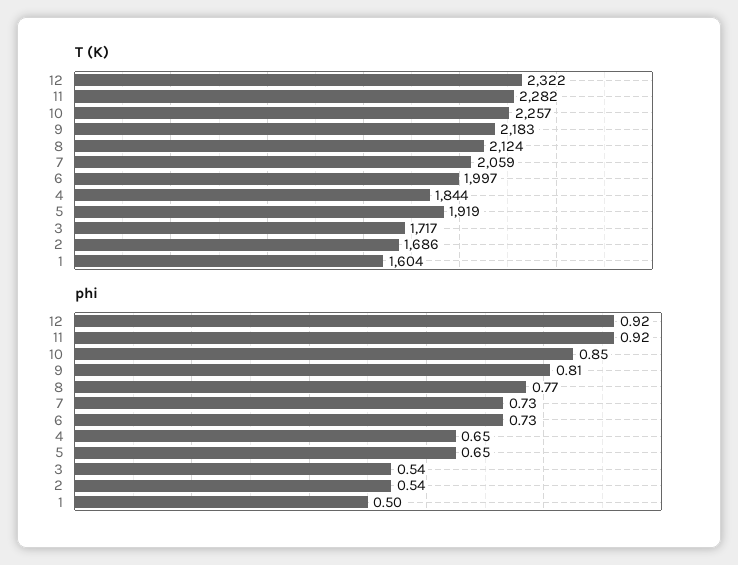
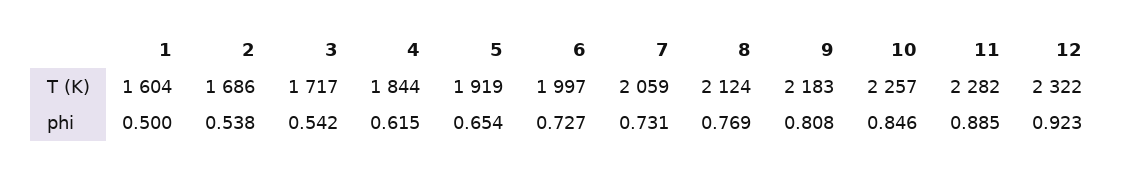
phi, 11: 0.92 -> 0.885
phi, 4: 0.65 -> 0.615

